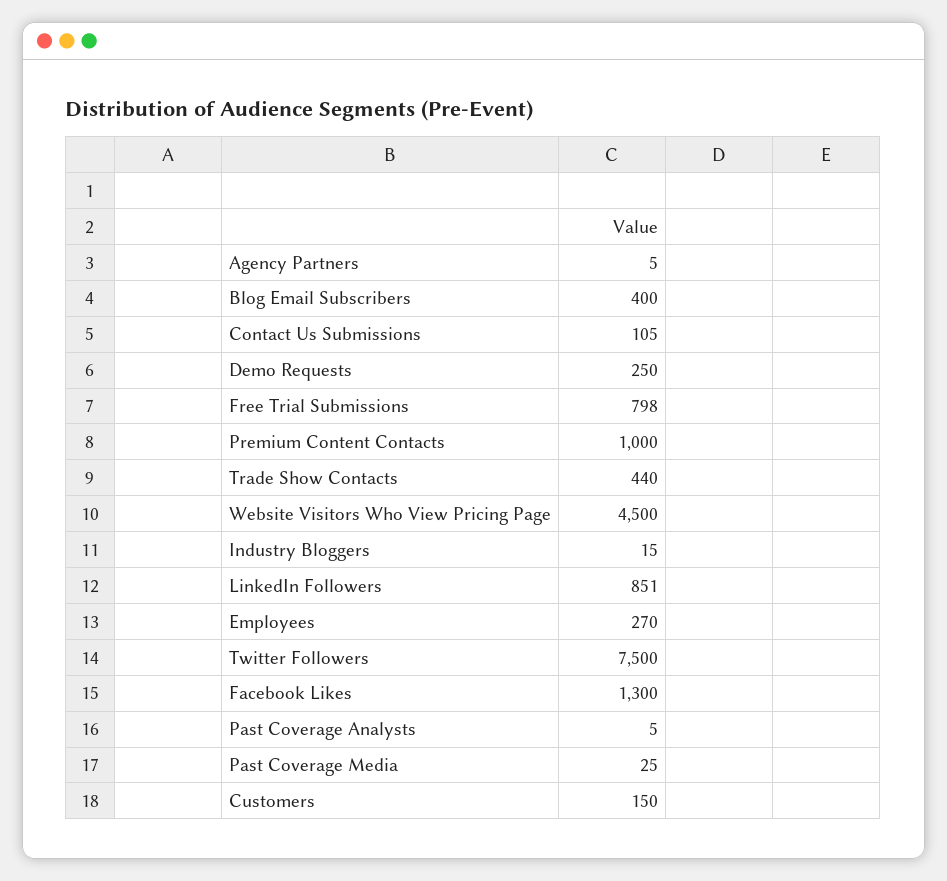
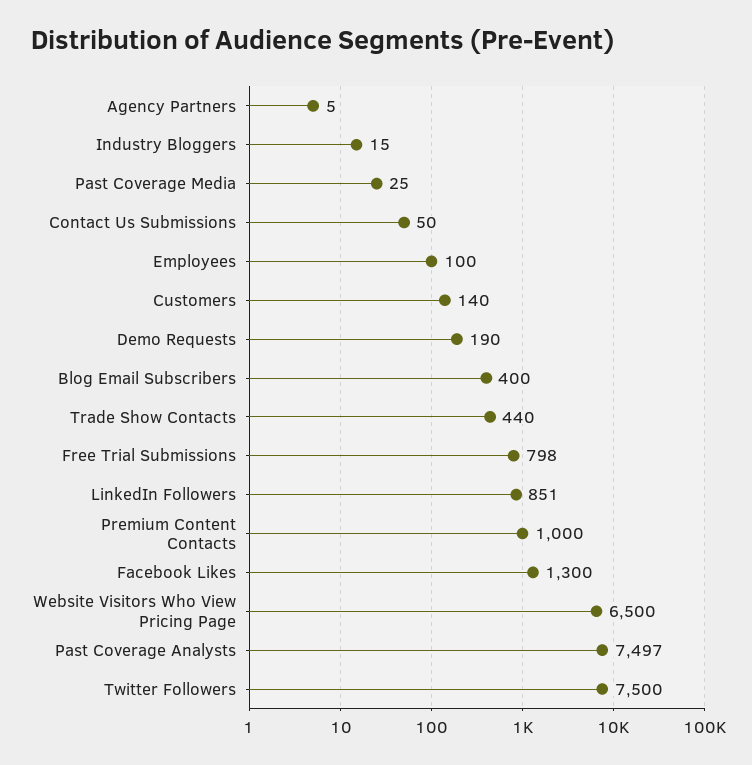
Contact Us Submissions: 105 -> 50
Demo Requests: 250 -> 190
Website Visitors Who View Pricing Page: 4500 -> 6500
Employees: 270 -> 100
Past Coverage Analysts: 5 -> 7497
Customers: 150 -> 140

